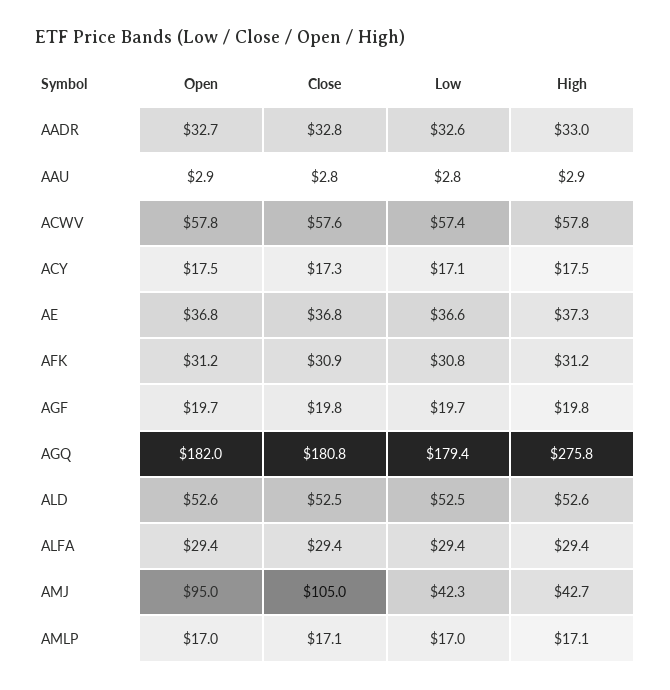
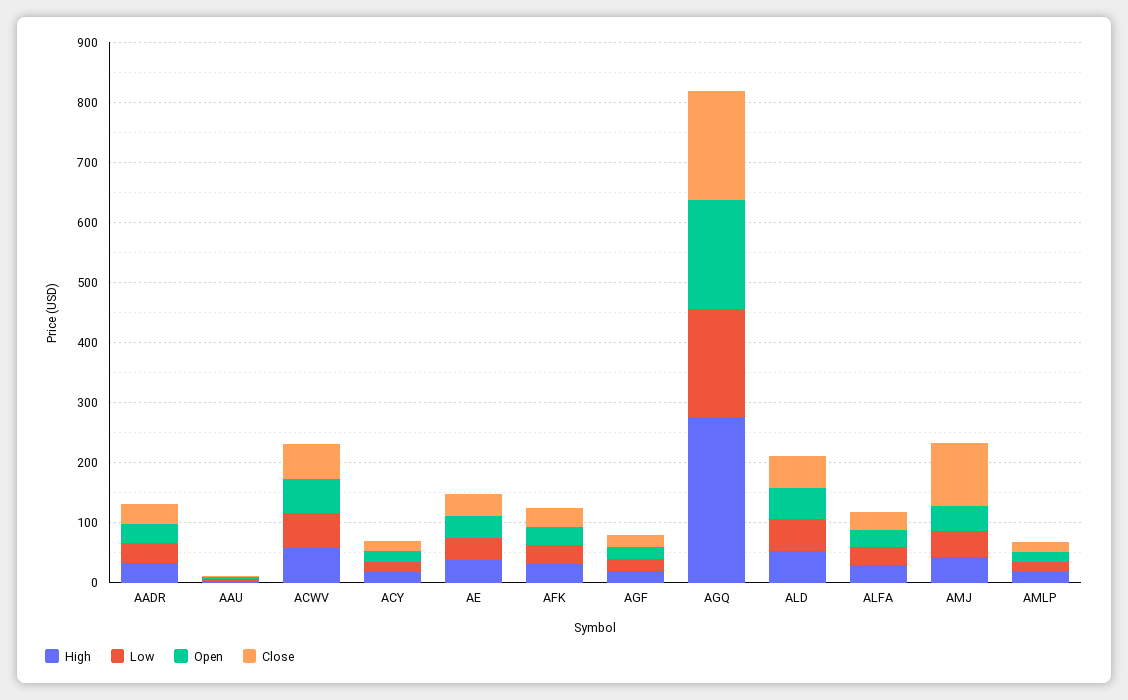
Open, AMJ: 95 -> 40

